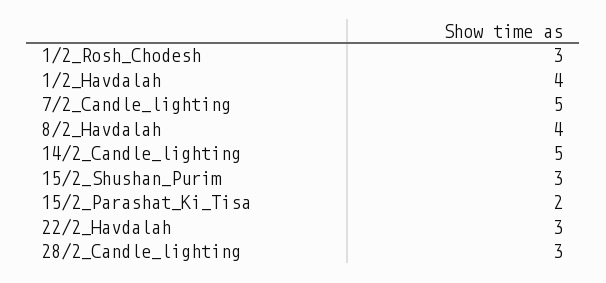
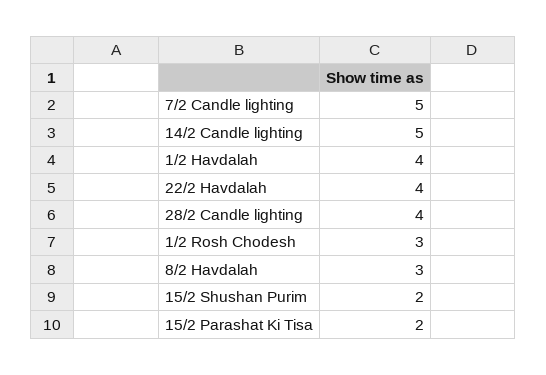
8/2_Havdalah: 4 -> 3
15/2_Shushan_Purim: 3 -> 2
22/2_Havdalah: 3 -> 4
28/2_Candle_lighting: 3 -> 4

